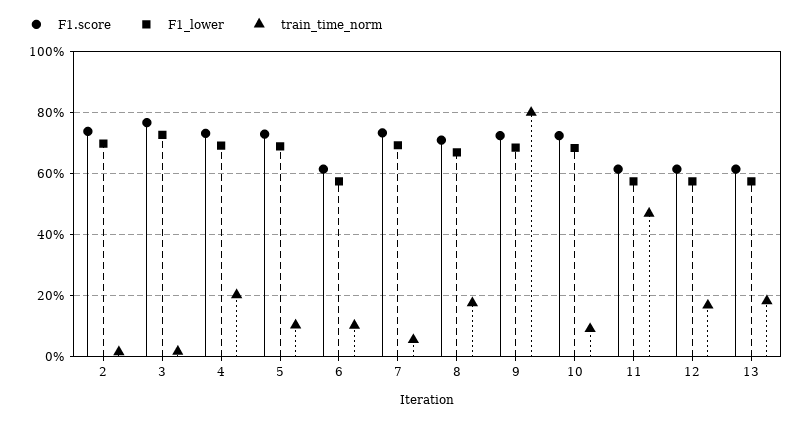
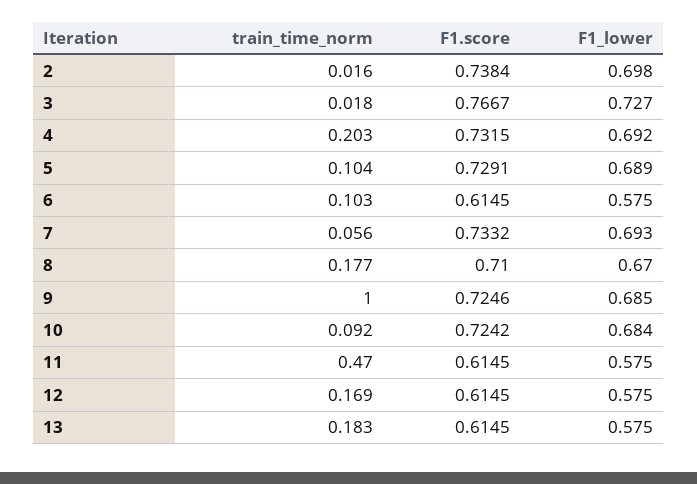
train_time_norm, 9: 0.8 -> 1

